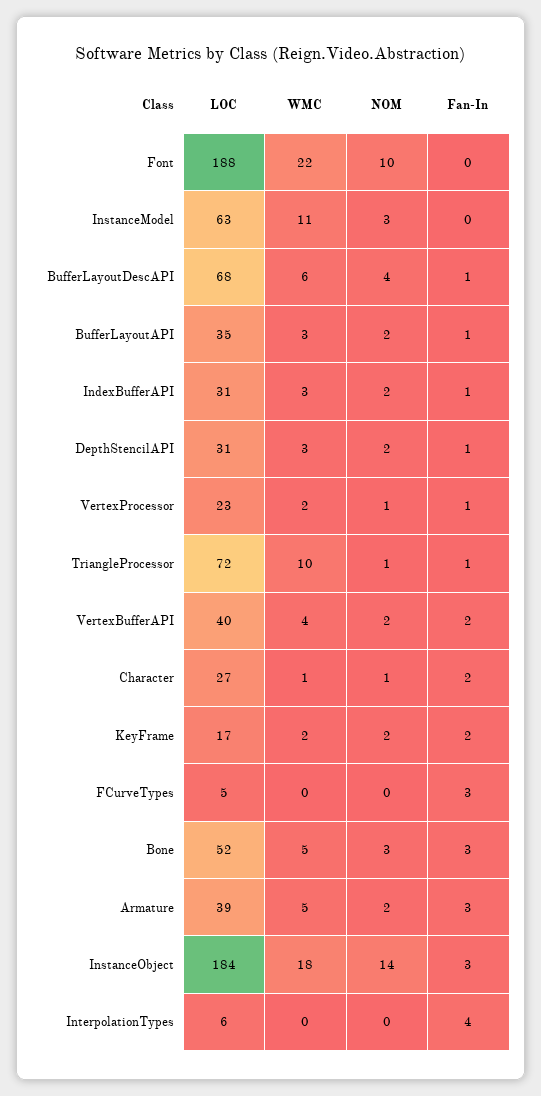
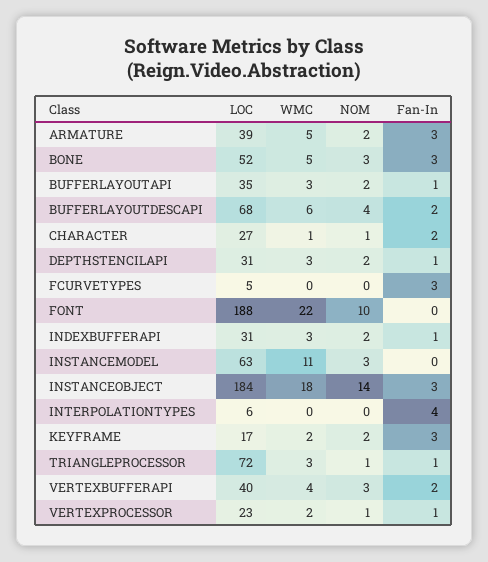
Fan-In, BufferLayoutDescAPI: 1 -> 2
WMC, TriangleProcessor: 10 -> 3
NOM, VertexBufferAPI: 2 -> 3
Fan-In, KeyFrame: 2 -> 3

